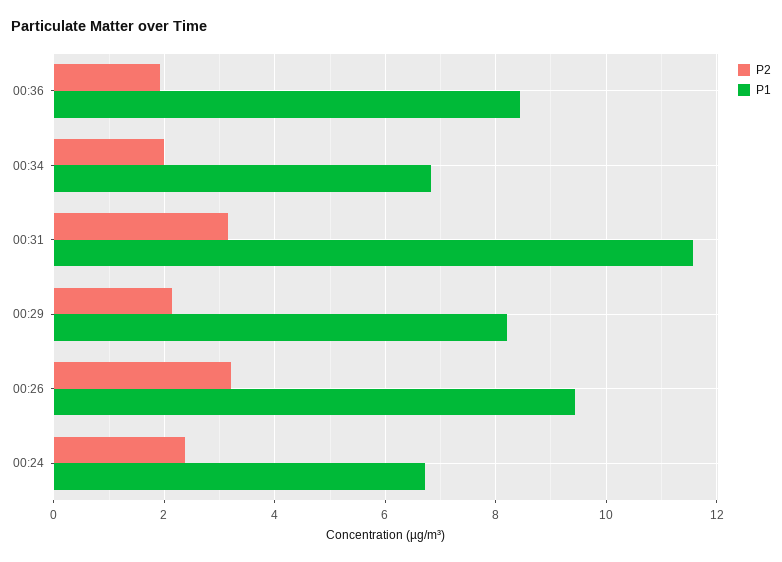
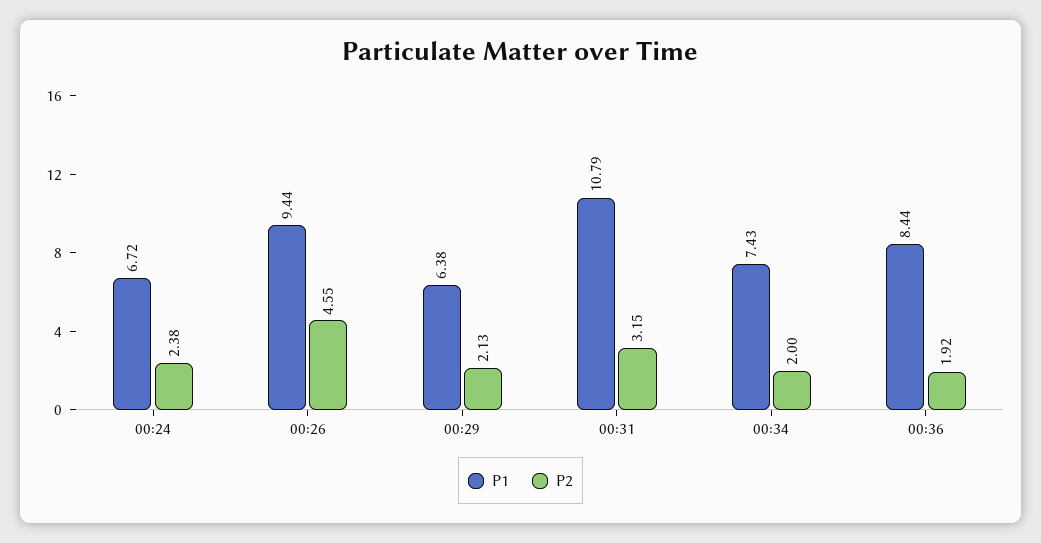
P1, 00:34: 6.8 -> 7.43
P1, 00:31: 11.6 -> 10.79
P1, 00:29: 8.2 -> 6.38
P2, 00:26: 3.2 -> 4.55

